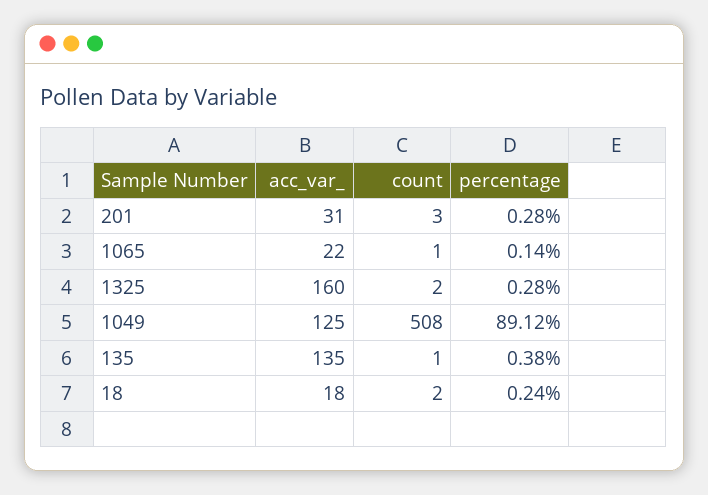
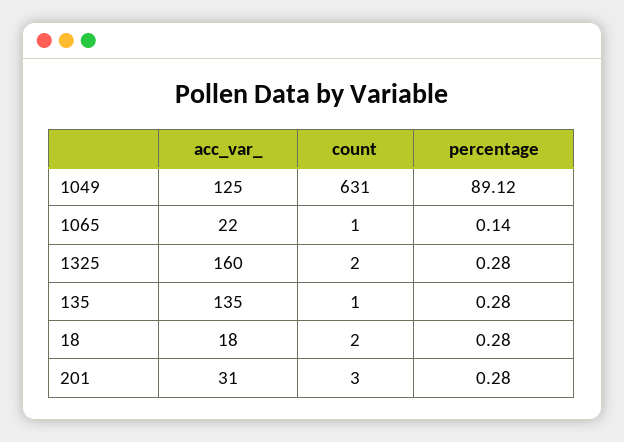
count, 1049: 508 -> 631
percentage, 135: 0.38 -> 0.28
percentage, 18: 0.24 -> 0.28

